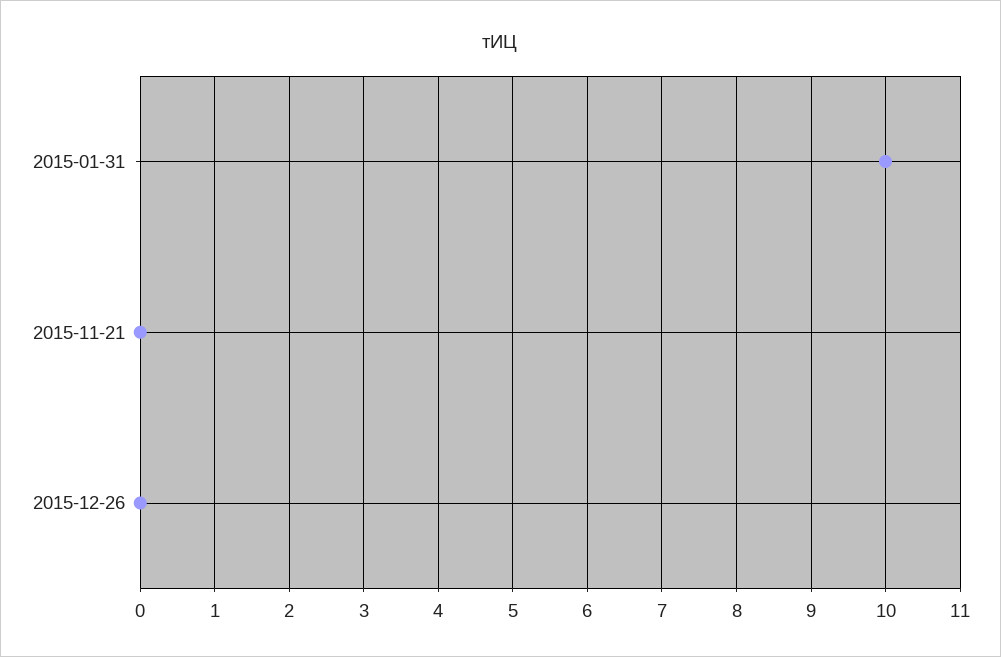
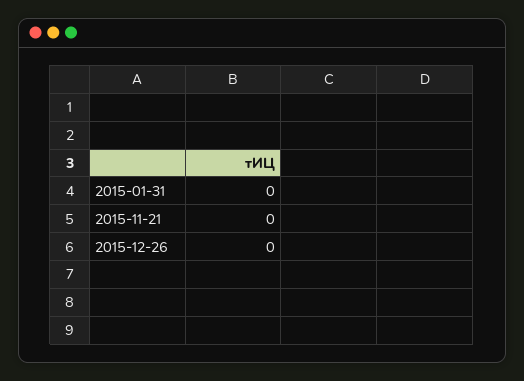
2015-01-31: 10 -> 0

